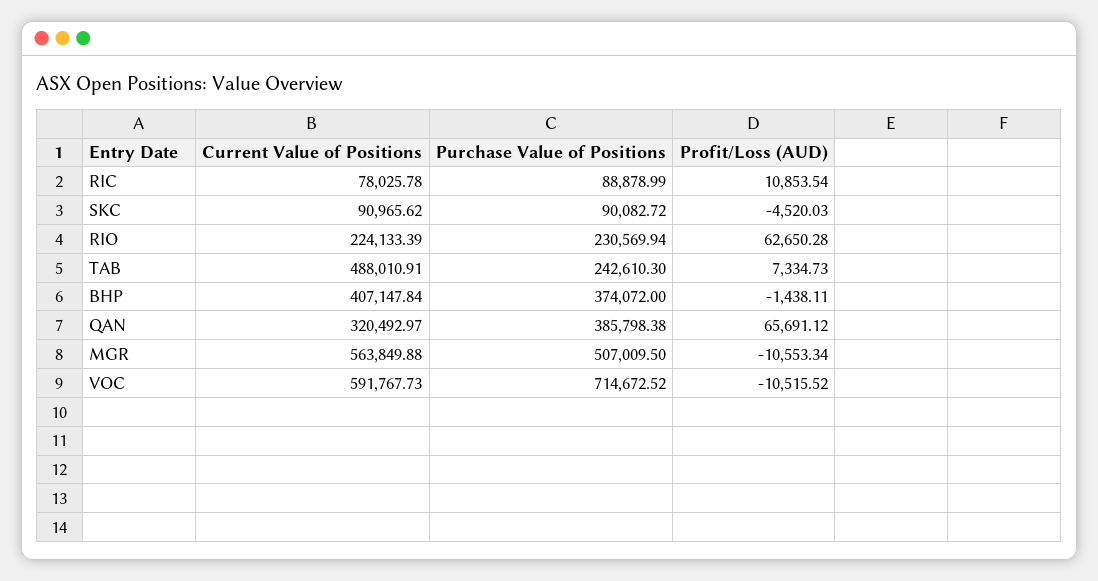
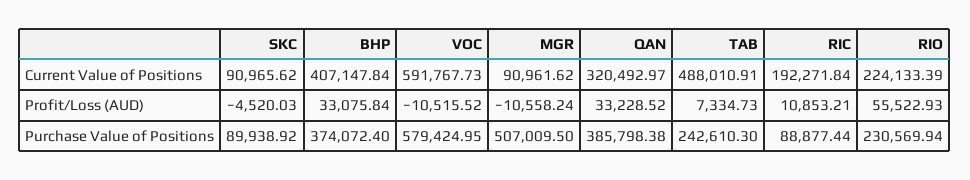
Current Value of Positions, RIC: 78025.78 -> 192271.84
Purchase Value of Positions, RIC: 88878.99 -> 88877.44
Profit/Loss (AUD), RIC: 10853.54 -> 10853.21
Purchase Value of Positions, SKC: 90082.72 -> 89938.92
Profit/Loss (AUD), RIO: 62650.28 -> 55522.93
Purchase Value of Positions, BHP: 374072 -> 374072.4
Profit/Loss (AUD), BHP: -1438.11 -> 33075.84
Profit/Loss (AUD), QAN: 65691.12 -> 33228.52
Current Value of Positions, MGR: 563849.88 -> 90961.62
Profit/Loss (AUD), MGR: -10553.34 -> -10558.24
Purchase Value of Positions, VOC: 714672.52 -> 579424.95

